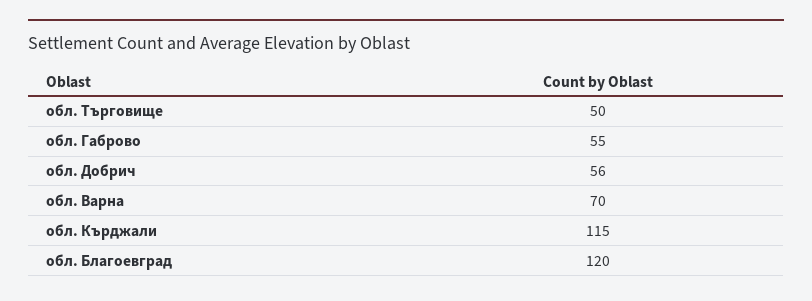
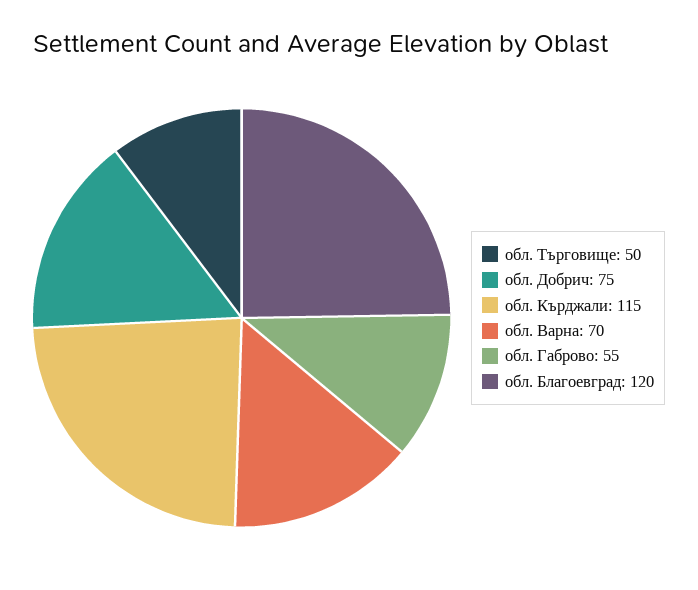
обл. Добрич: 56 -> 75

